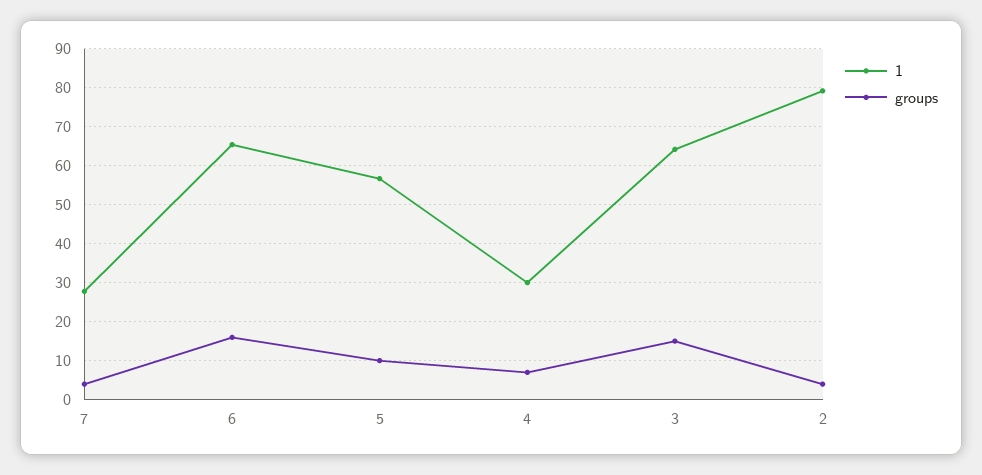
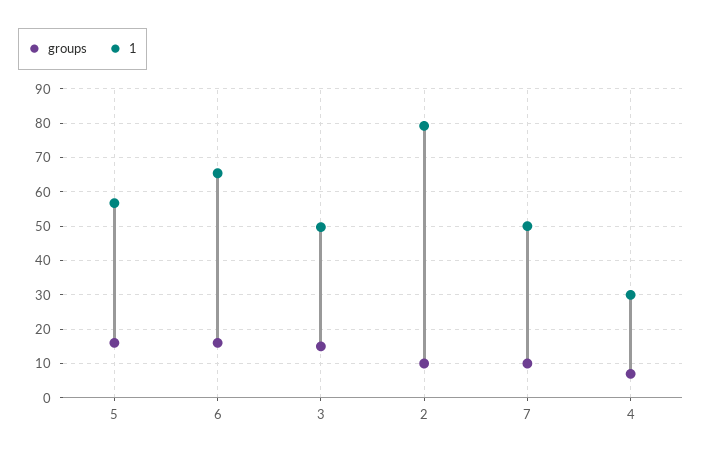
1, 7: 28 -> 50
groups, 7: 4 -> 10
groups, 5: 10 -> 16
1, 3: 64 -> 50
groups, 2: 4 -> 10

